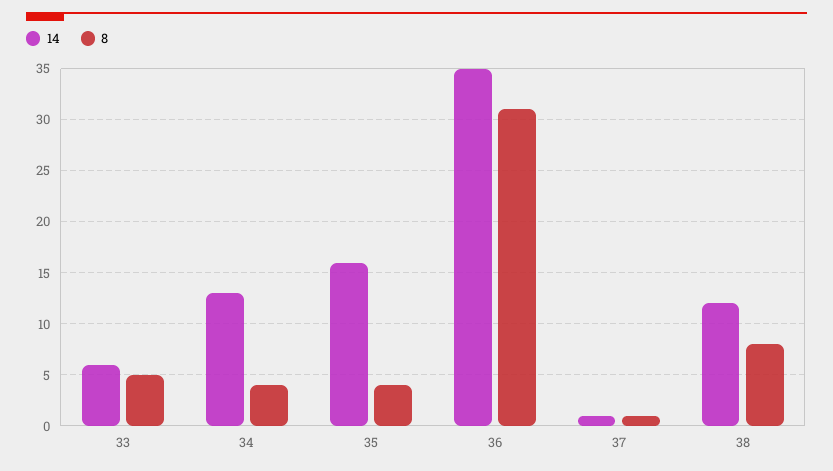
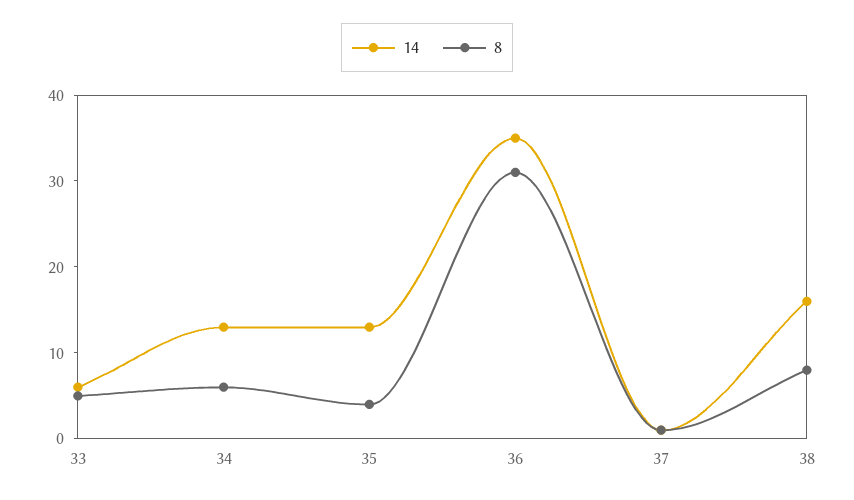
8, 34: 4 -> 6
14, 35: 16 -> 13
14, 38: 12 -> 16

